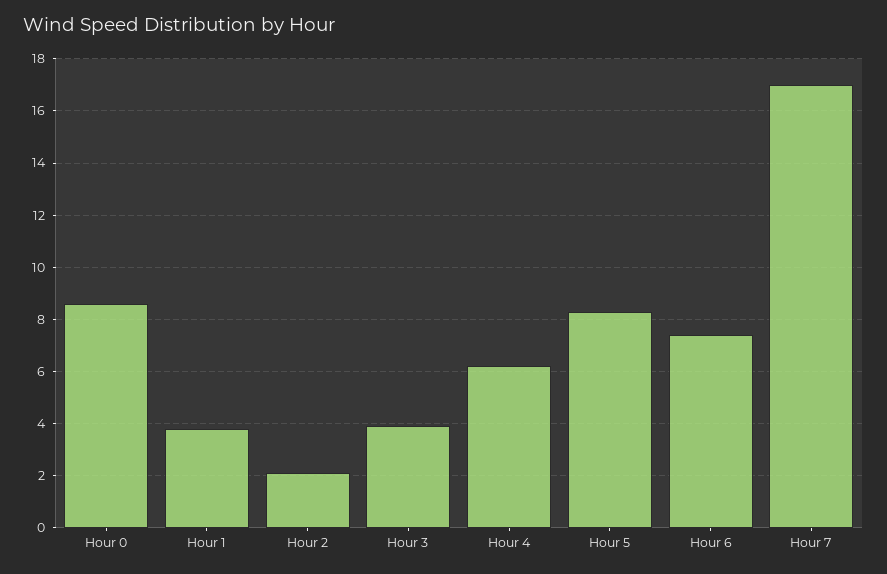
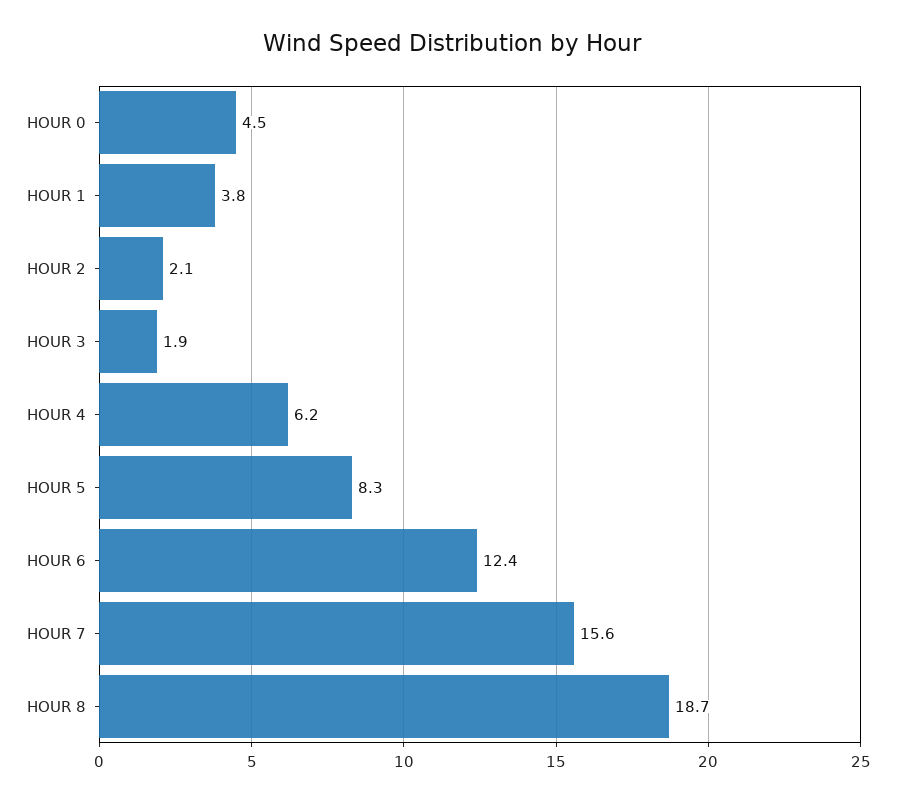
Hour 0: 8.5 -> 4.5
Hour 3: 4 -> 1.9
Hour 6: 7.5 -> 12.4
Hour 7: 17 -> 15.6
HOUR 8: none -> 18.7

